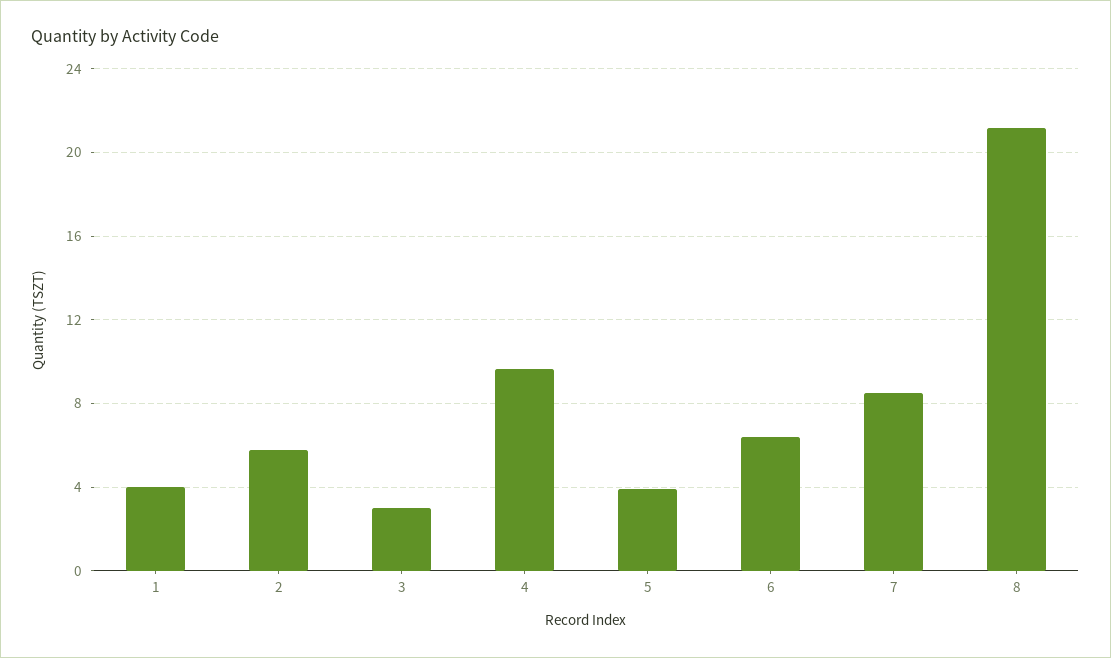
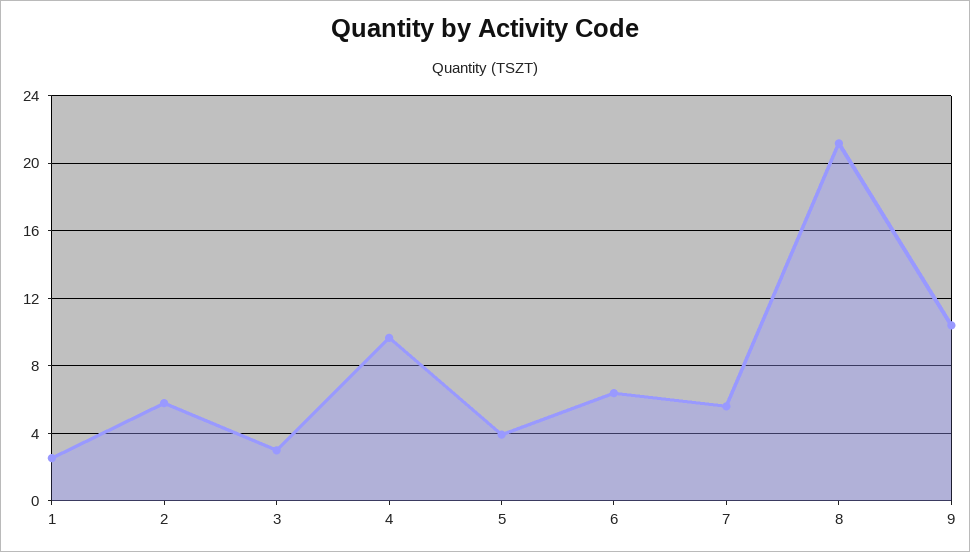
1: 4 -> 2.5
7: 8.5 -> 5.5
9: none -> 10.5

